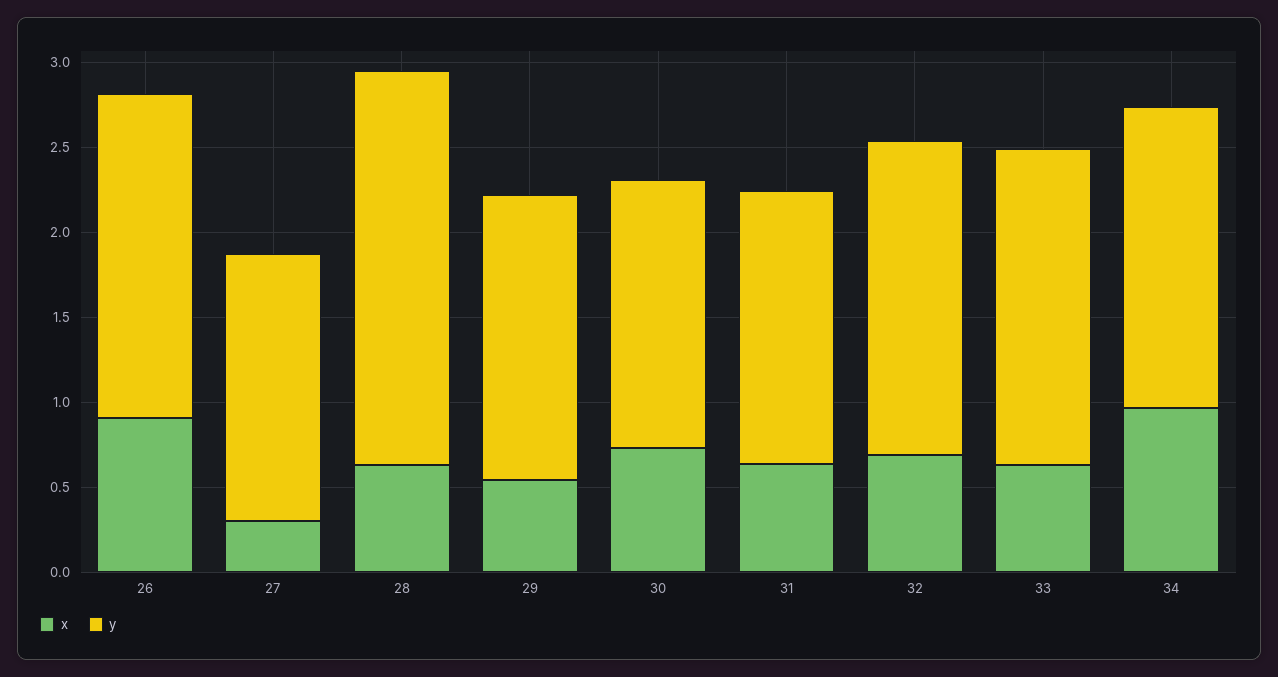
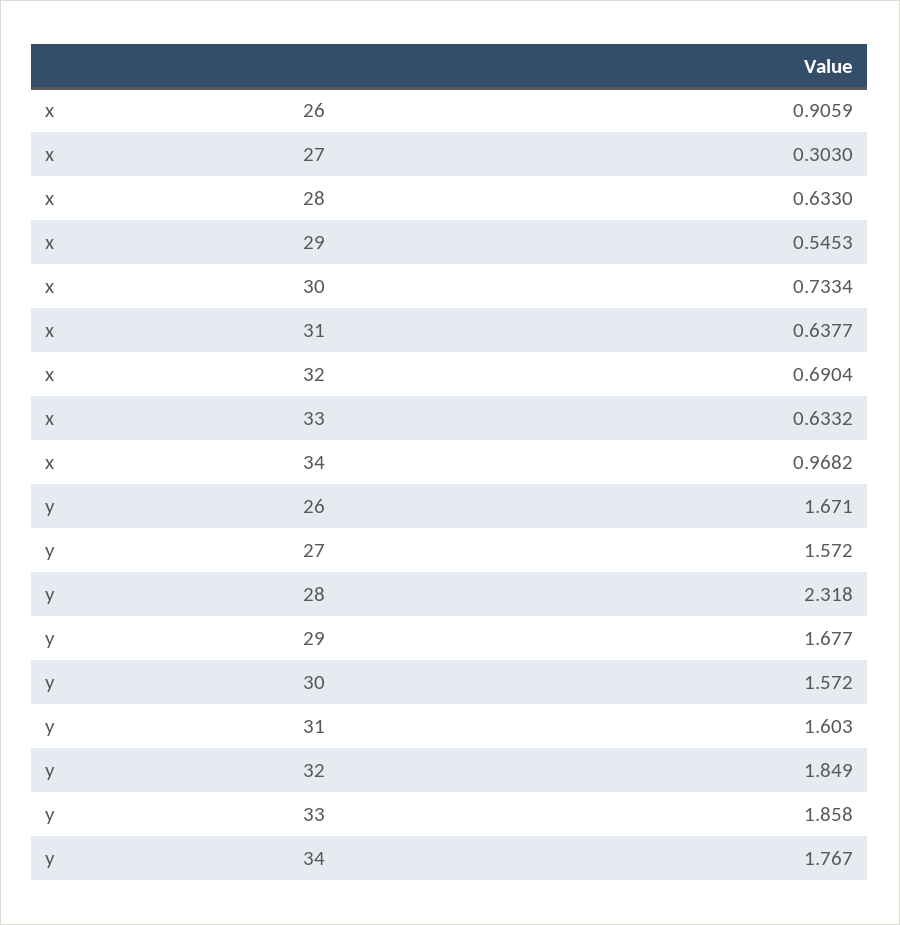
y, 26: 1.9 -> 1.671

